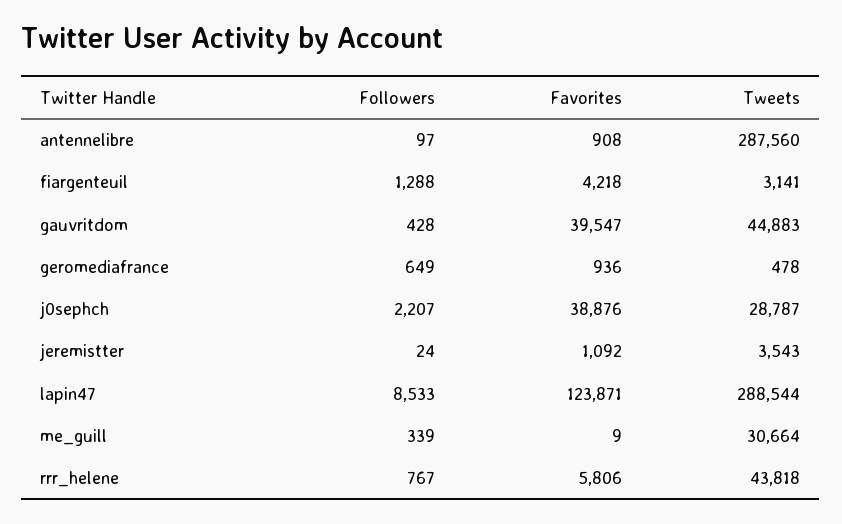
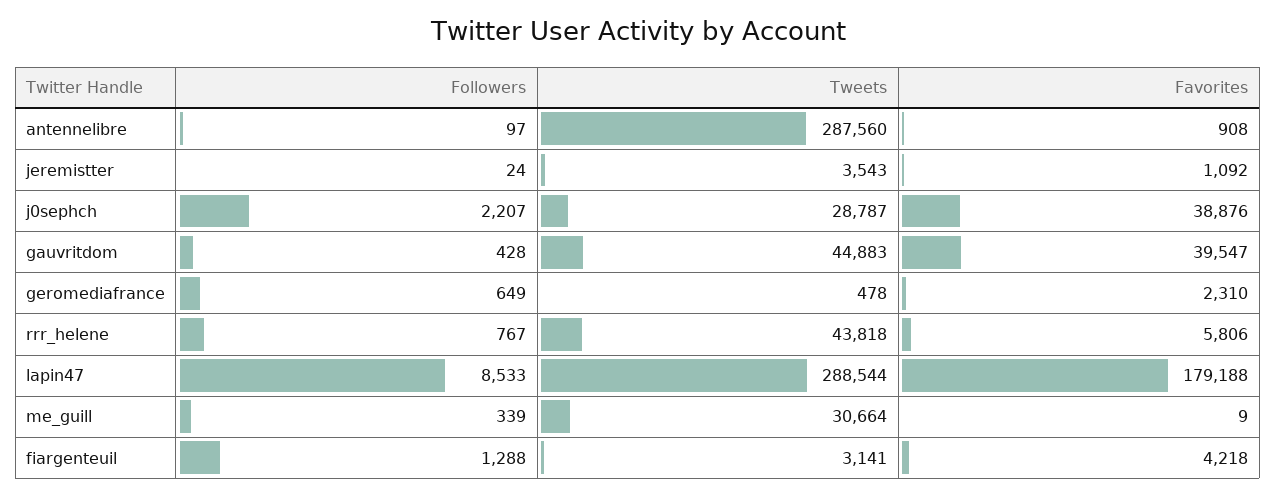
Favorites, geromediafrance: 936 -> 2310
Favorites, lapin47: 123871 -> 179188

